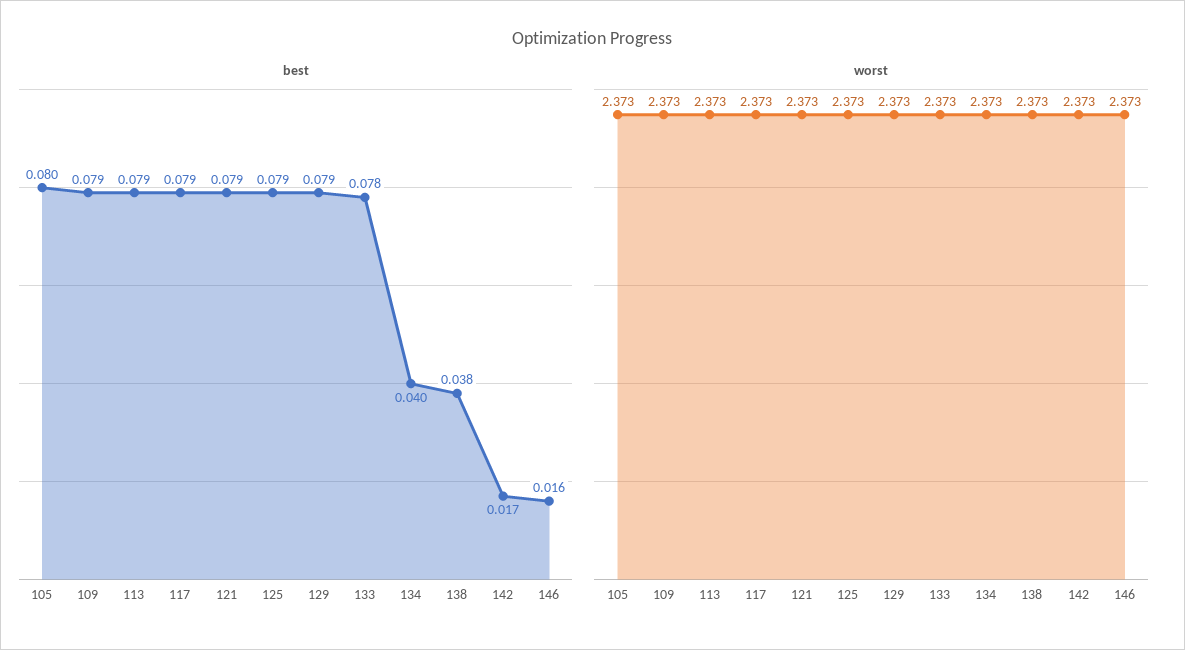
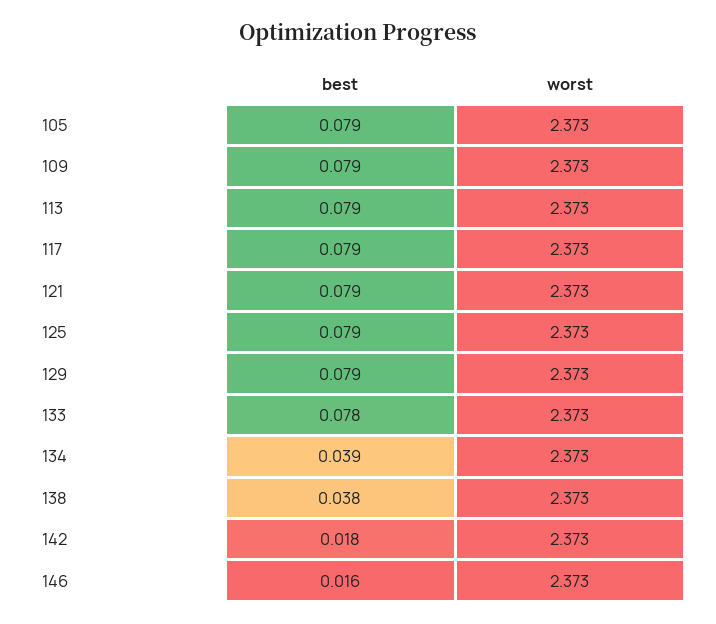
best, 105: 0.08 -> 0.079
best, 134: 0.04 -> 0.039
best, 142: 0.017 -> 0.018

